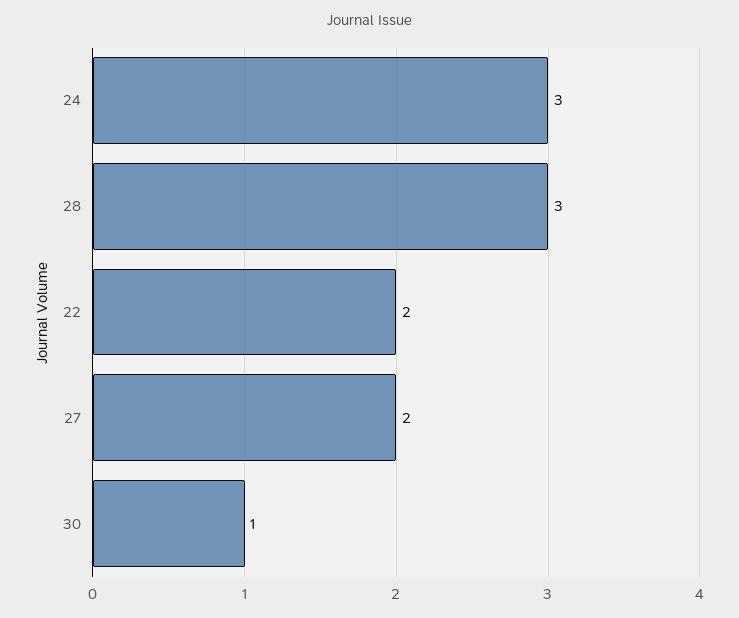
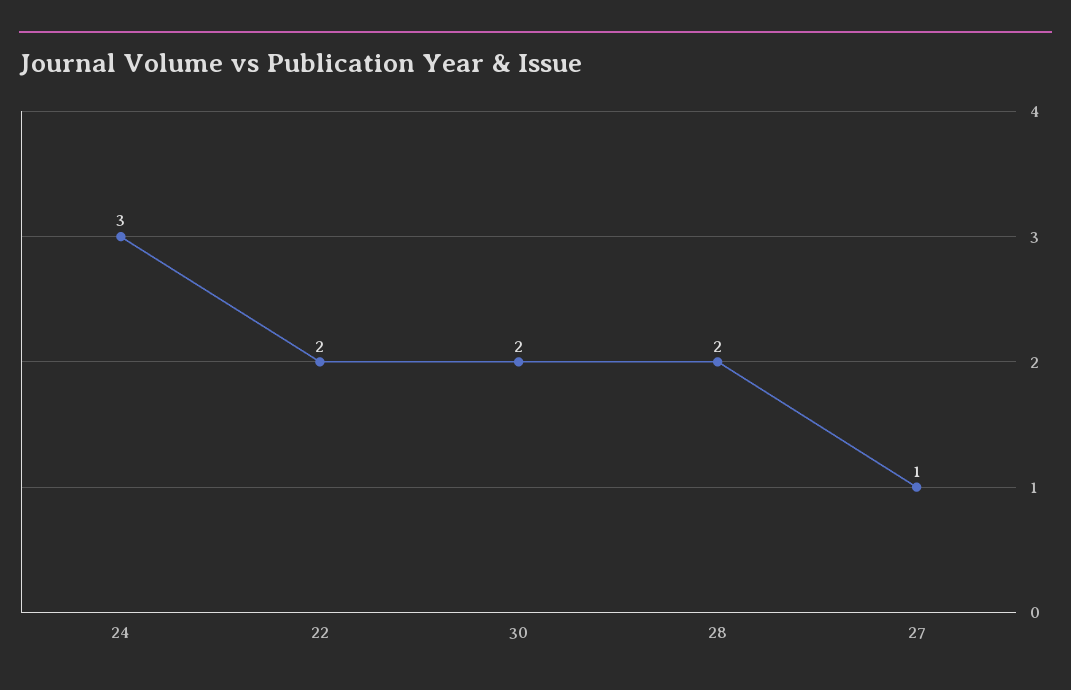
28: 3 -> 2
27: 2 -> 1
30: 1 -> 2

